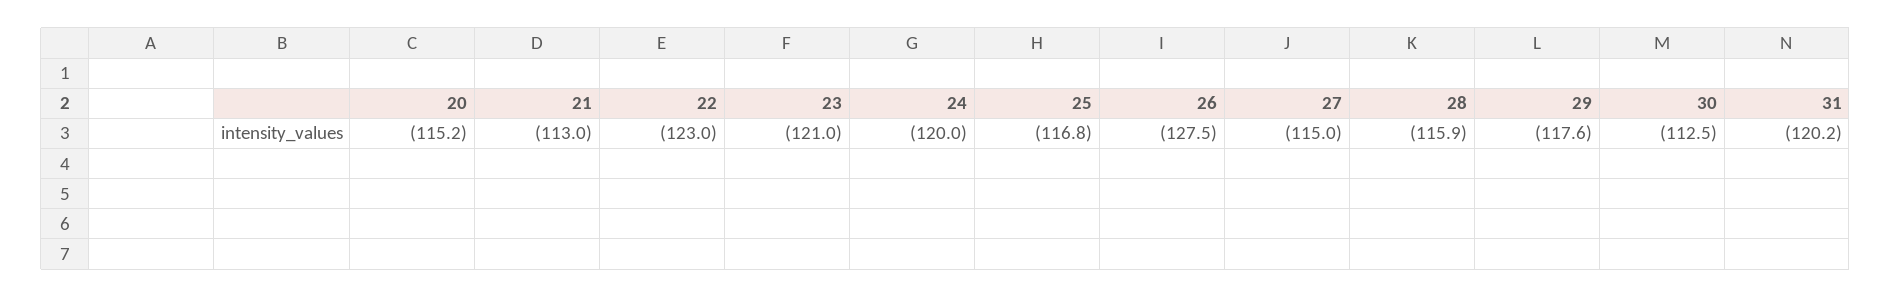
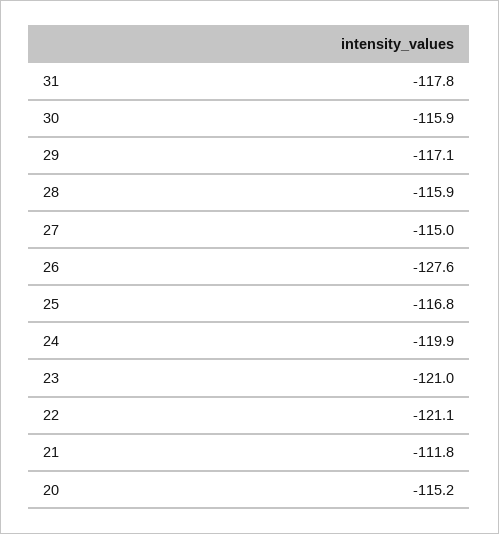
21: -113 -> -111.8
22: -123 -> -121.1
24: -120 -> -119.9
26: -127.5 -> -127.6
29: -117.6 -> -117.1
30: -112.5 -> -115.9
31: -120.2 -> -117.8

